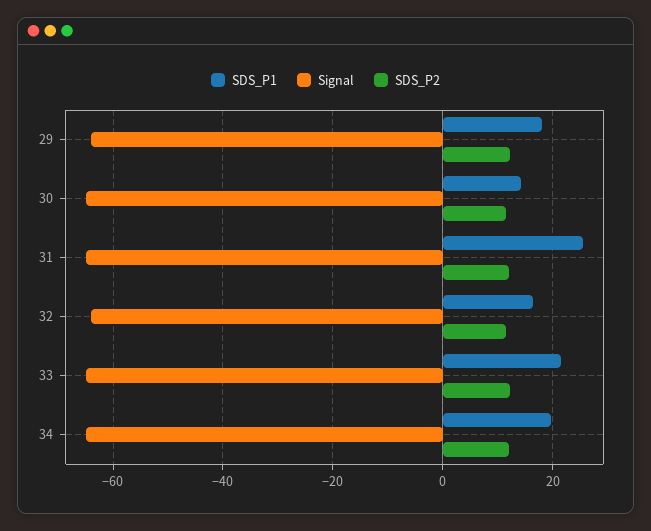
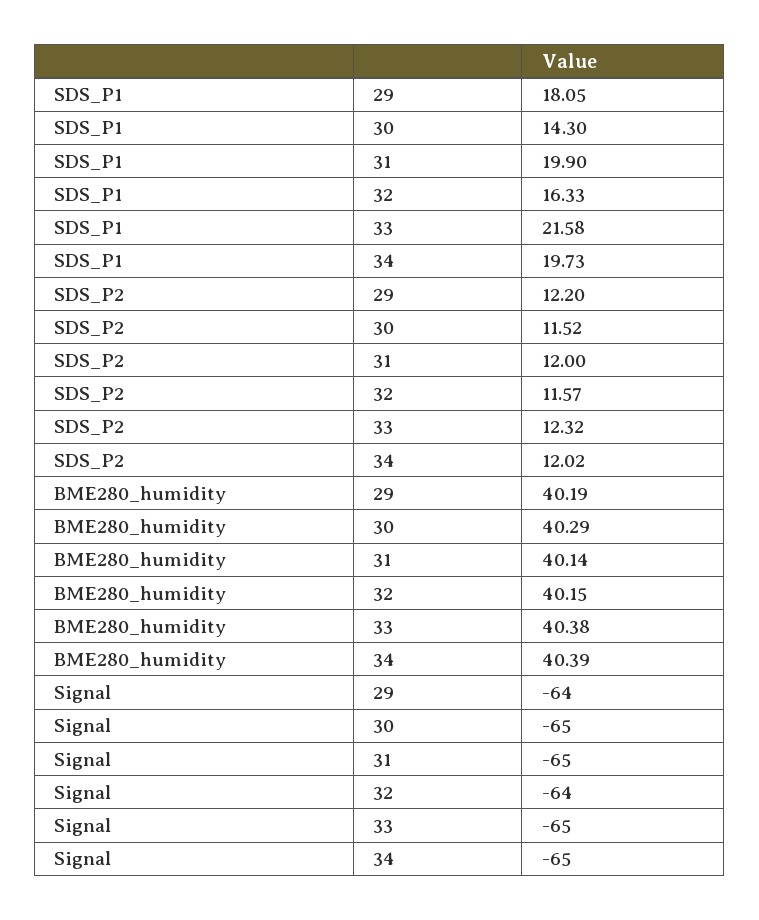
SDS_P1, 31: 26 -> 19.9
BME280_humidity, 29: none -> 40.19
BME280_humidity, 30: none -> 40.29
BME280_humidity, 31: none -> 40.14
BME280_humidity, 32: none -> 40.15
BME280_humidity, 33: none -> 40.38
BME280_humidity, 34: none -> 40.39

